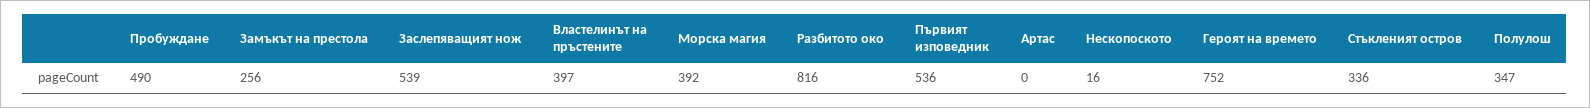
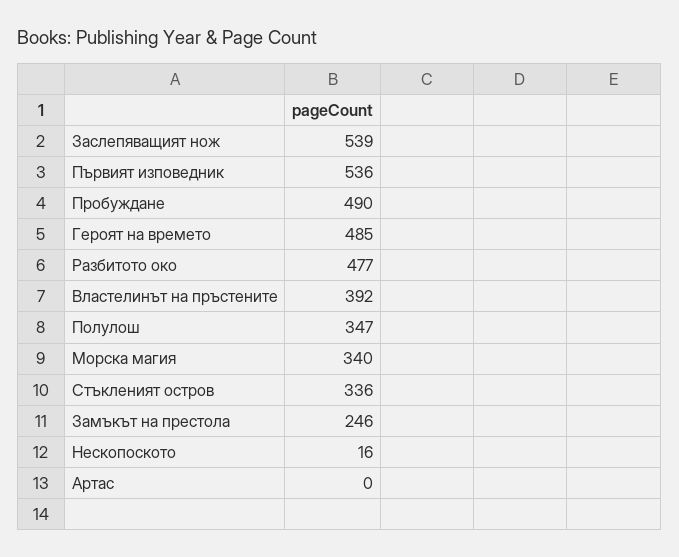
Замъкът на престола: 256 -> 246
Властелинът на пръстените: 397 -> 392
Морска магия: 392 -> 340
Разбитото око: 816 -> 477
Героят на времето: 752 -> 485

